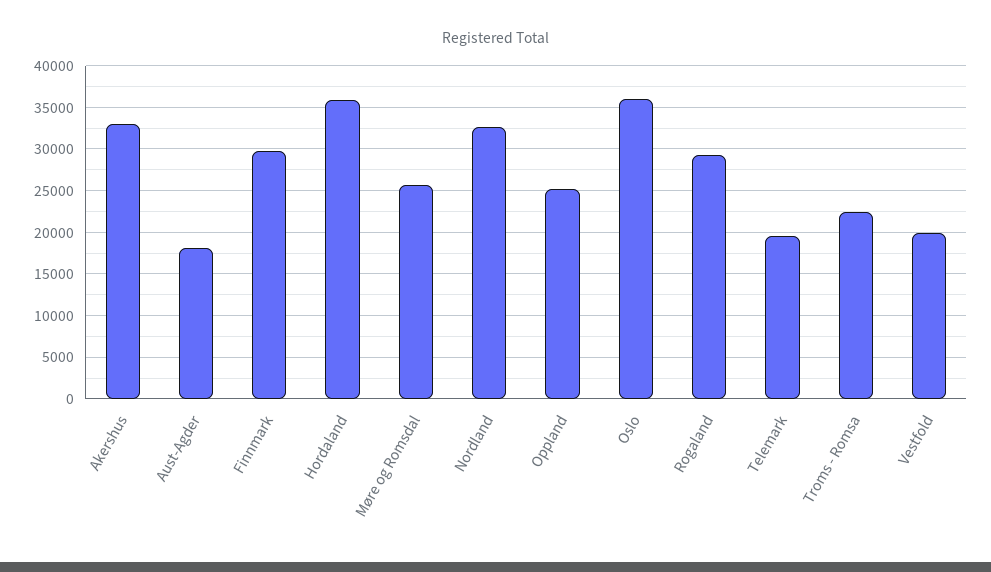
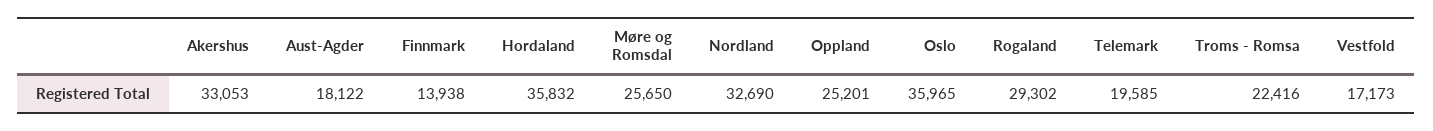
Finnmark: 30000 -> 13938
Vestfold: 20000 -> 17173

